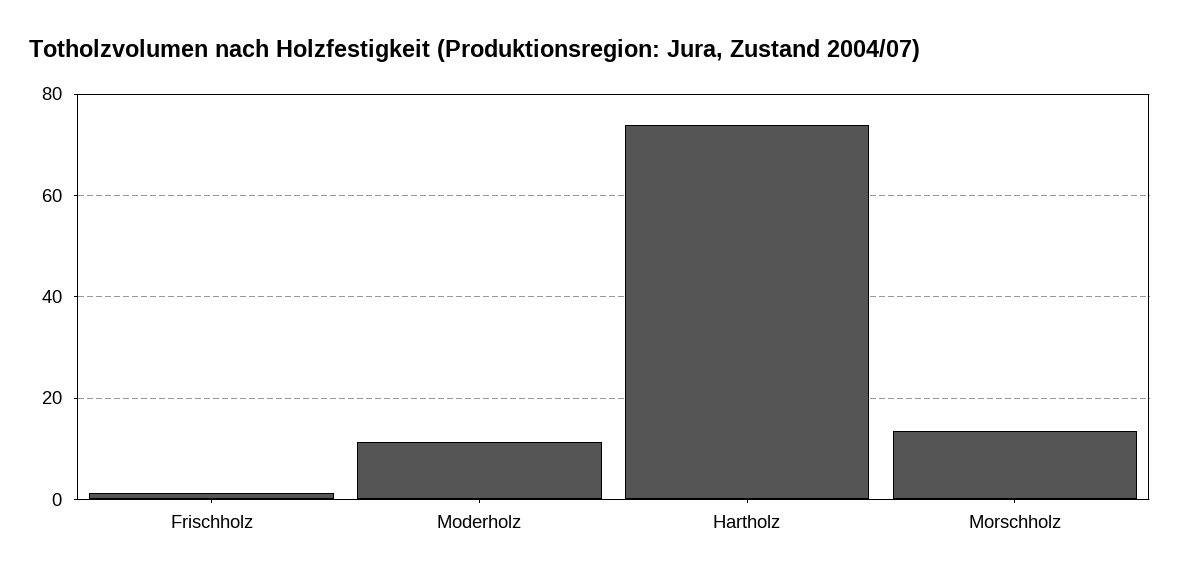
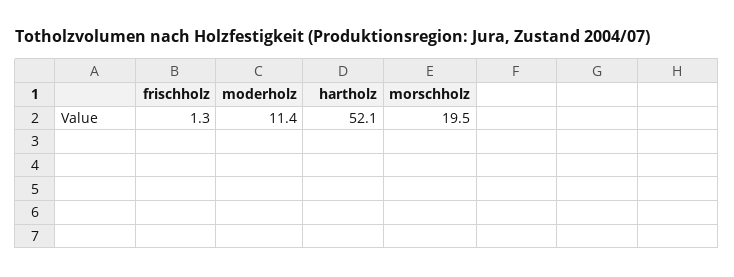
Hartholz: 74 -> 52.1
Morschholz: 14 -> 19.5

